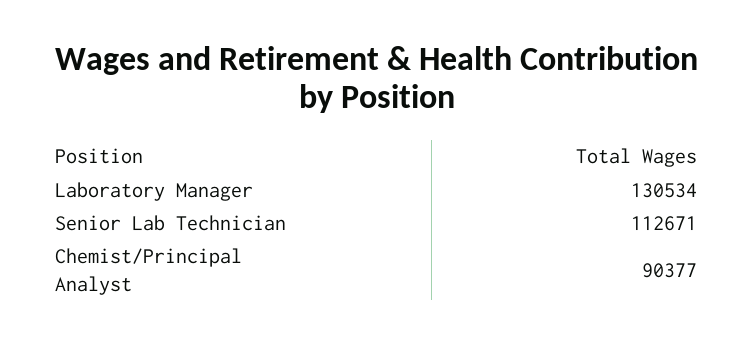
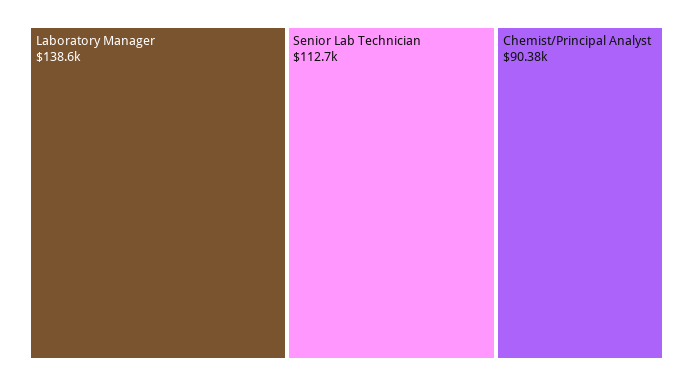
Laboratory Manager: 130534 -> 138600

